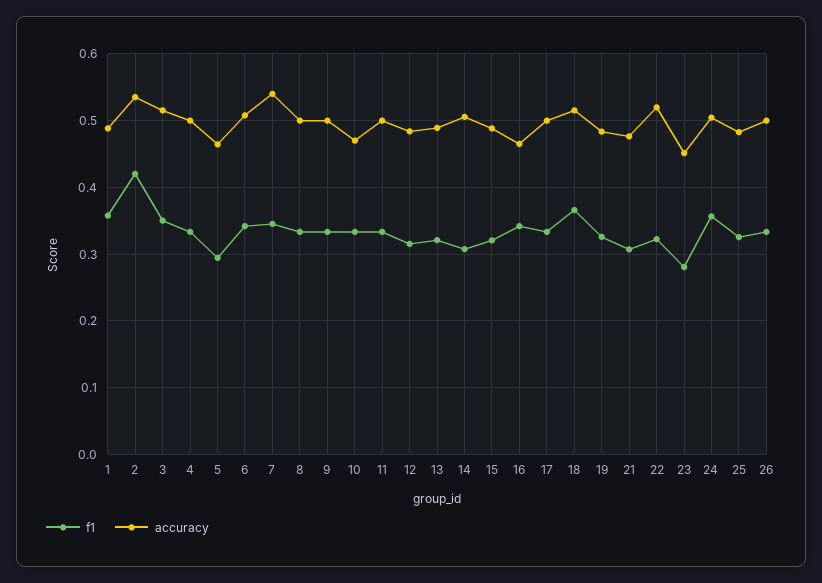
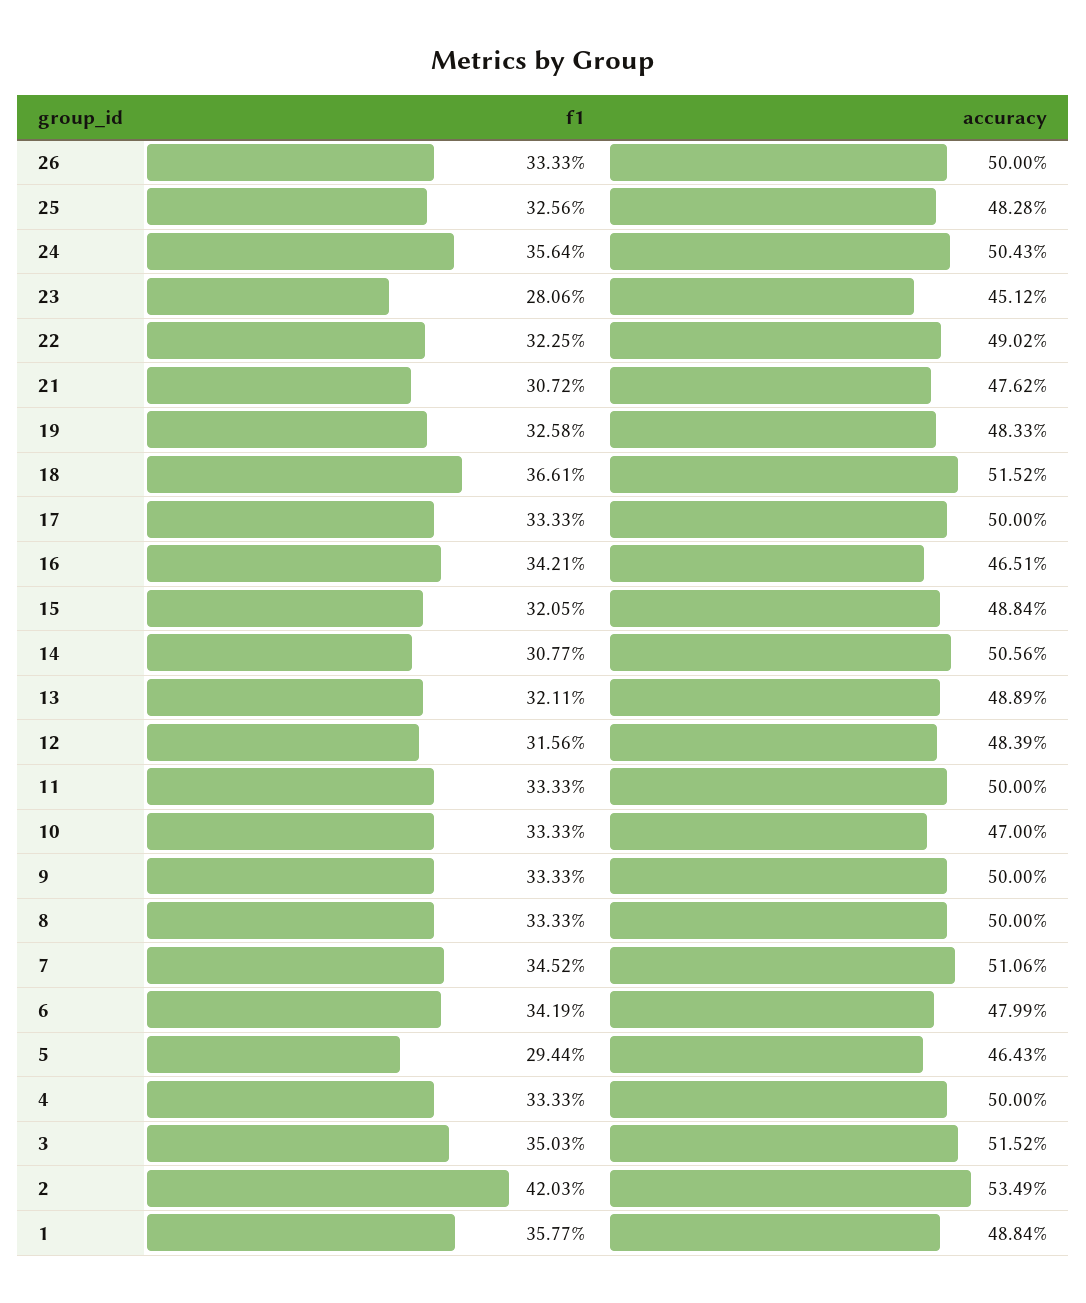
accuracy, 6: 0.51 -> 0.4799
accuracy, 7: 0.54 -> 0.5106
accuracy, 22: 0.52 -> 0.4902

